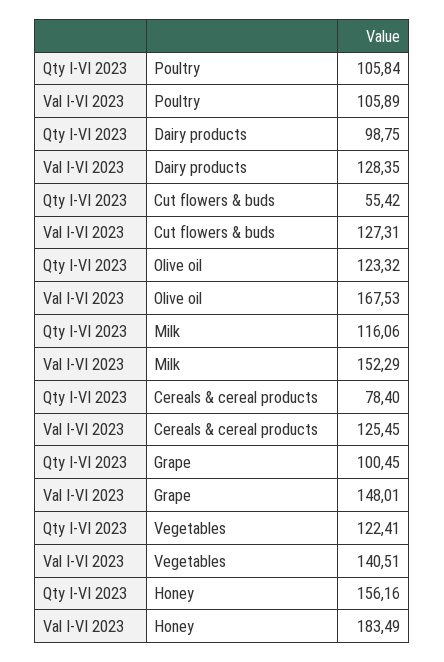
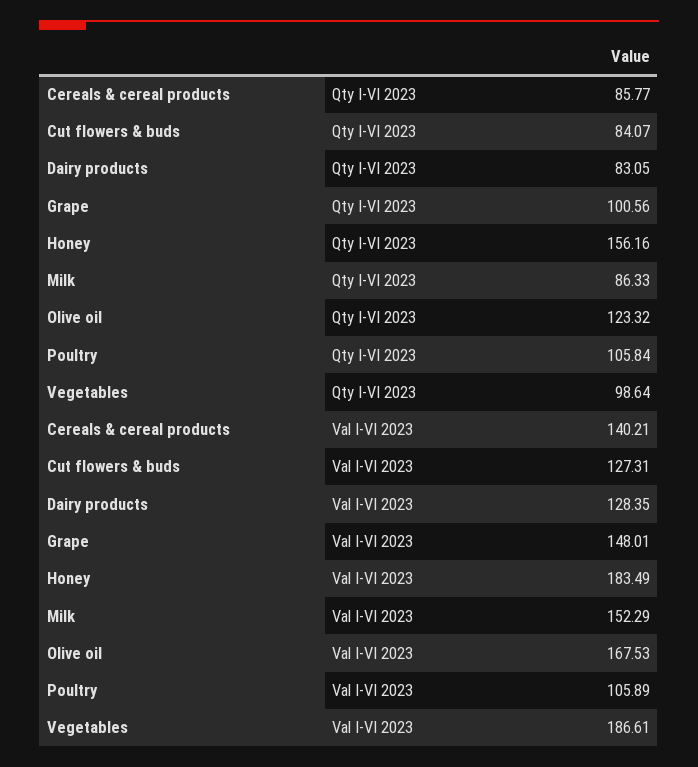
Qty I-VI 2023, Dairy products: 98.75 -> 83.05
Qty I-VI 2023, Cut flowers & buds: 55.42 -> 84.07
Qty I-VI 2023, Milk: 116.06 -> 86.33
Qty I-VI 2023, Cereals & cereal products: 78.4 -> 85.77
Val I-VI 2023, Cereals & cereal products: 125.45 -> 140.21
Qty I-VI 2023, Grape: 100.45 -> 100.56
Qty I-VI 2023, Vegetables: 122.41 -> 98.64
Val I-VI 2023, Vegetables: 140.51 -> 186.61

